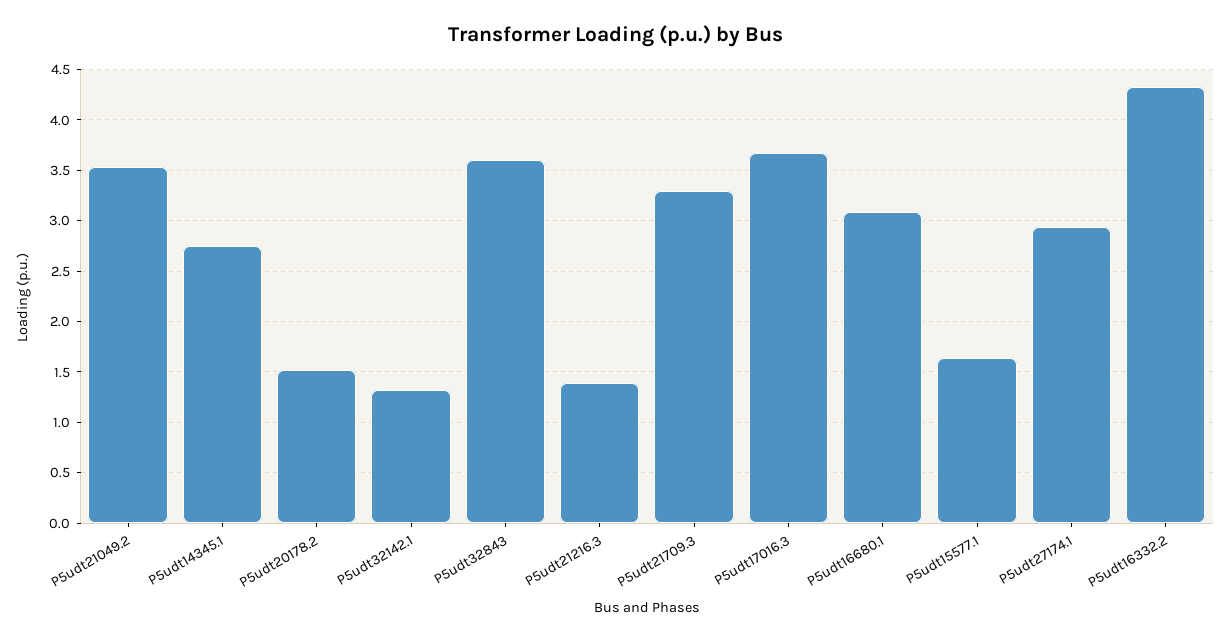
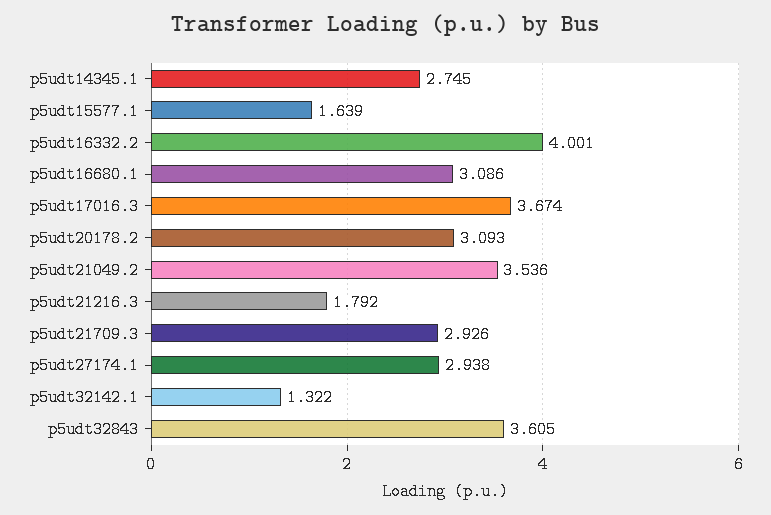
P5udt20178.2: 1.5 -> 3.093
P5udt21216.3: 1.4 -> 1.792
P5udt21709.3: 3.3 -> 2.926
P5udt16332.2: 4.3 -> 4.001

